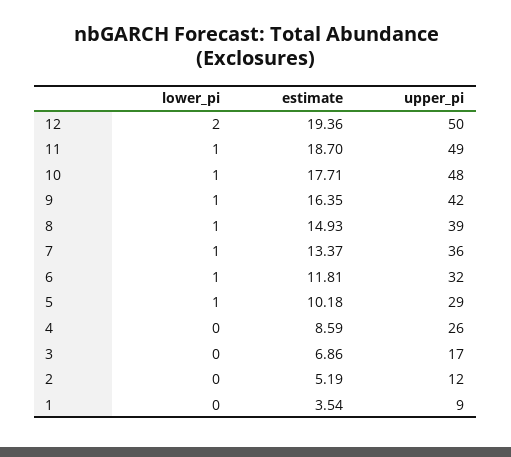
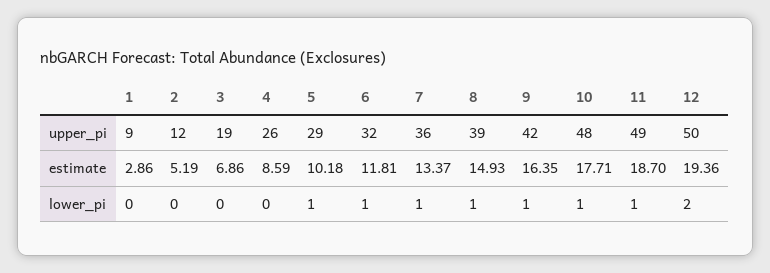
upper_pi, 3: 17 -> 19
estimate, 1: 3.54 -> 2.86

